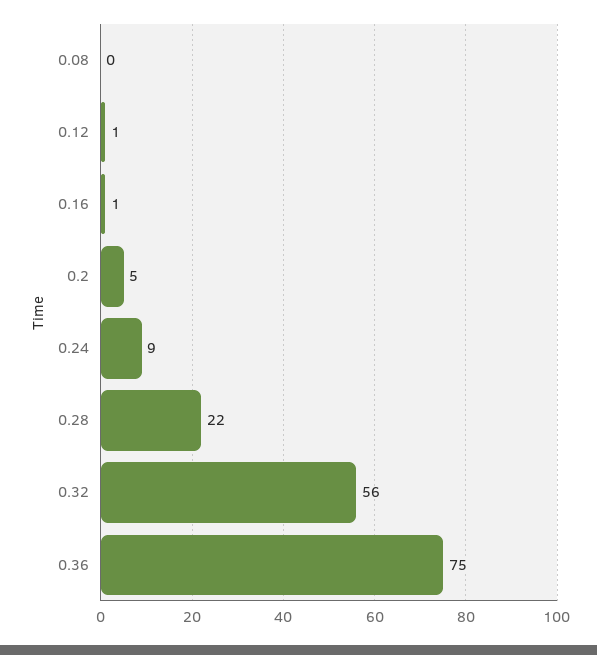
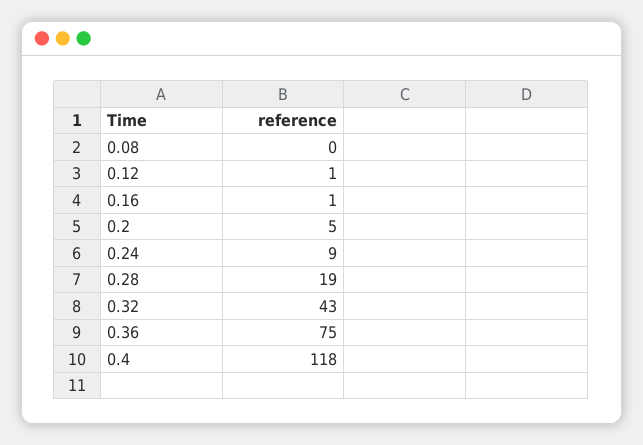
0.28: 22 -> 19
0.32: 56 -> 43
0.4: none -> 118

